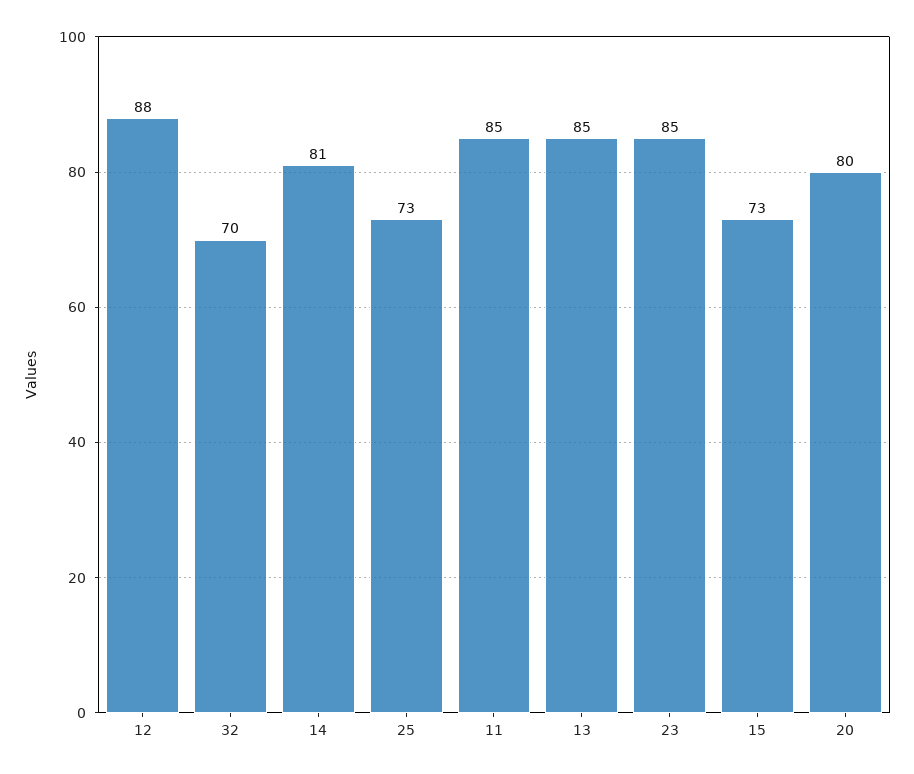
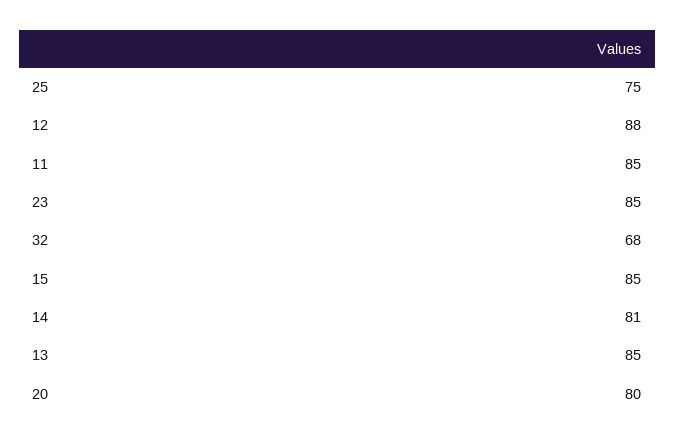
32: 70 -> 68
25: 73 -> 75
15: 73 -> 85

